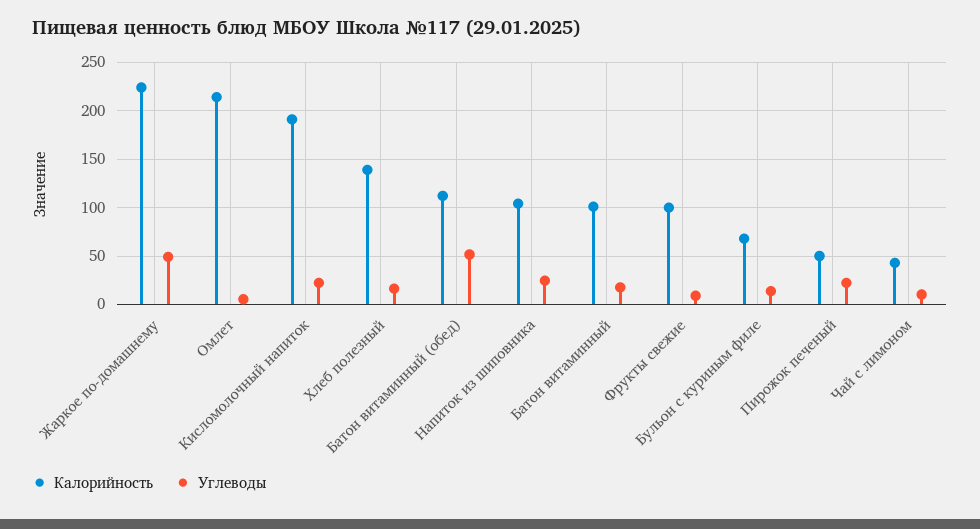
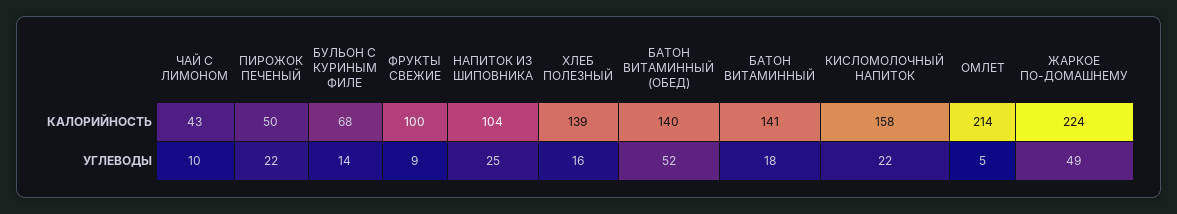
Калорийность, Кисломолочный напиток: 190 -> 158
Калорийность, Батон витаминный (обед): 110 -> 140
Калорийность, Батон витаминный: 100 -> 141

